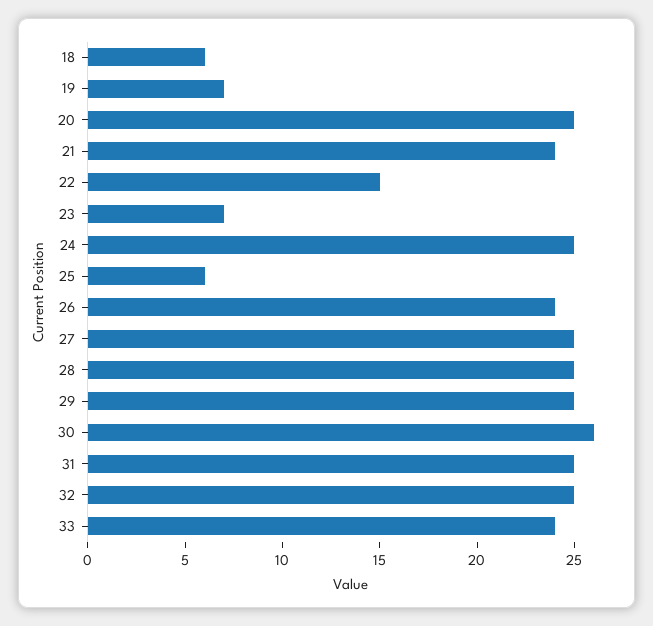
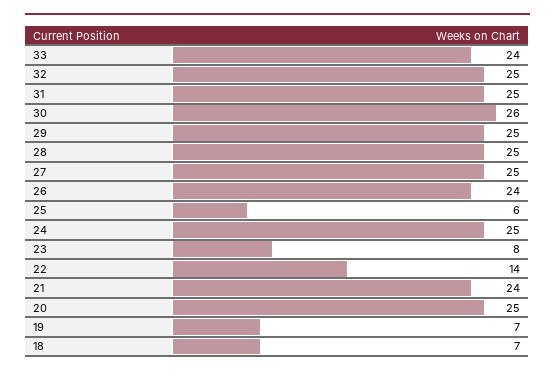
18: 6 -> 7
22: 15 -> 14
23: 7 -> 8

